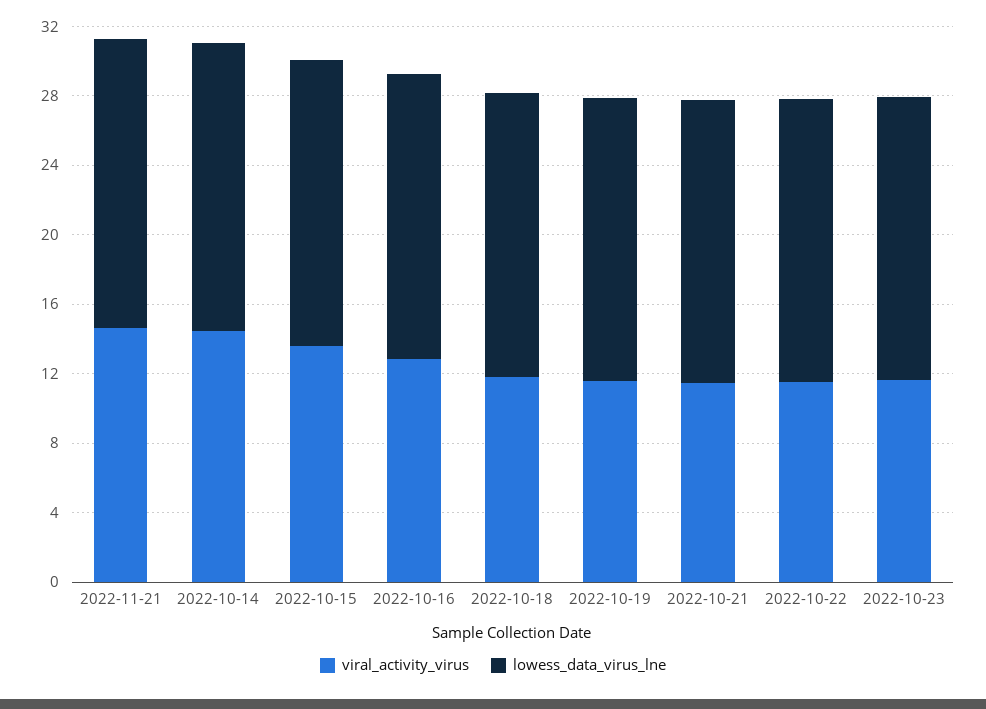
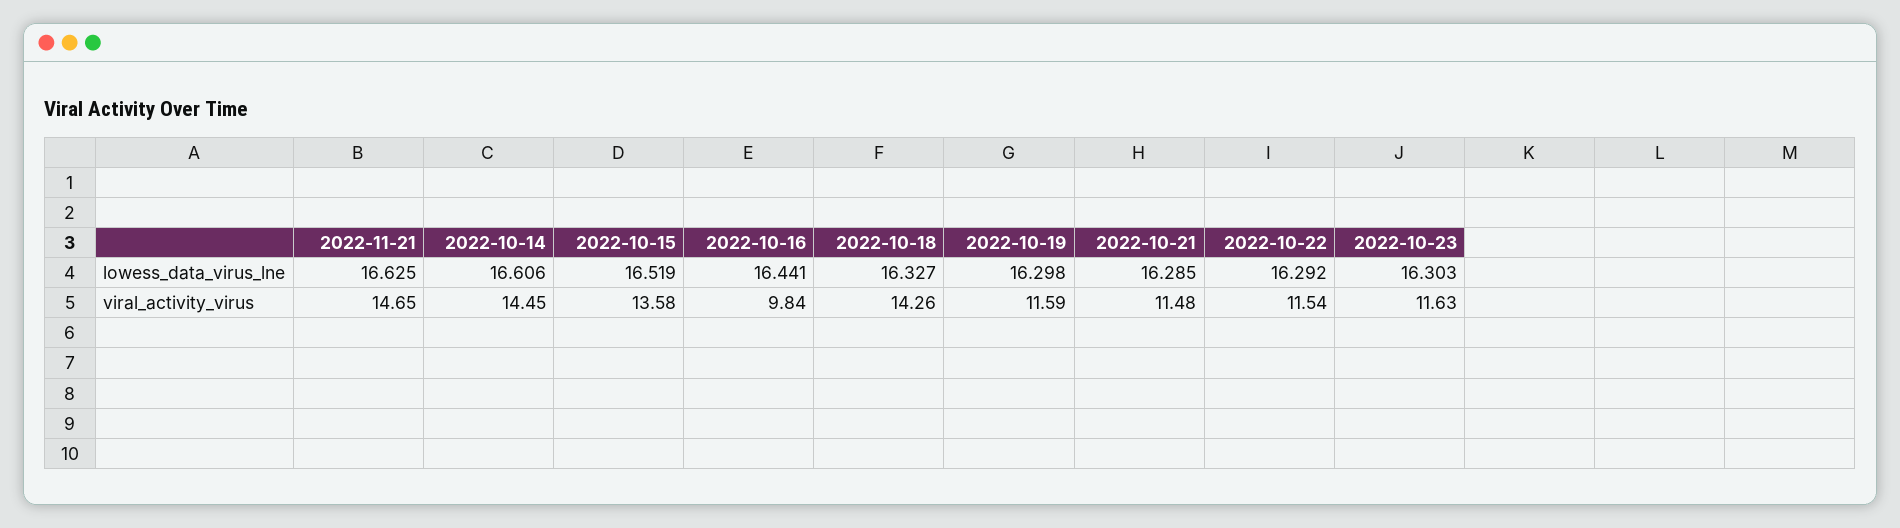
viral_activity_virus, 2022-10-16: 13 -> 9.84
viral_activity_virus, 2022-10-18: 12 -> 14.26

